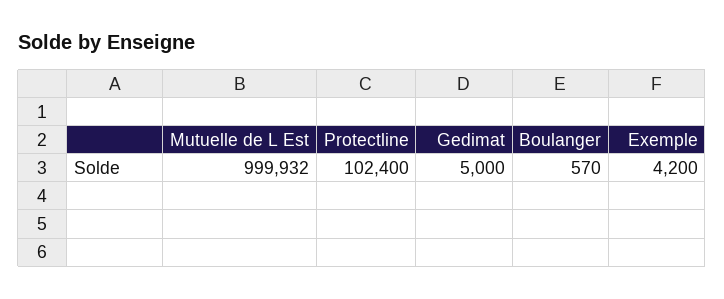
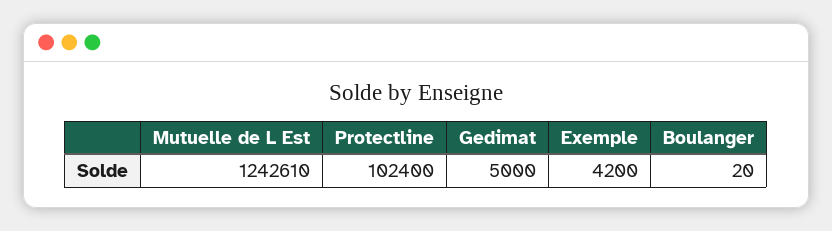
Mutuelle de L Est: 999932 -> 1242610
Boulanger: 570 -> 20

